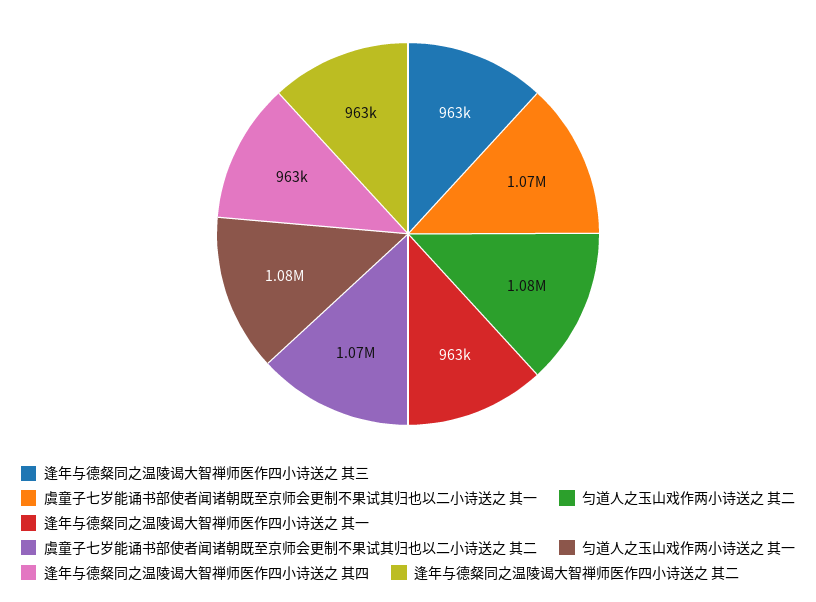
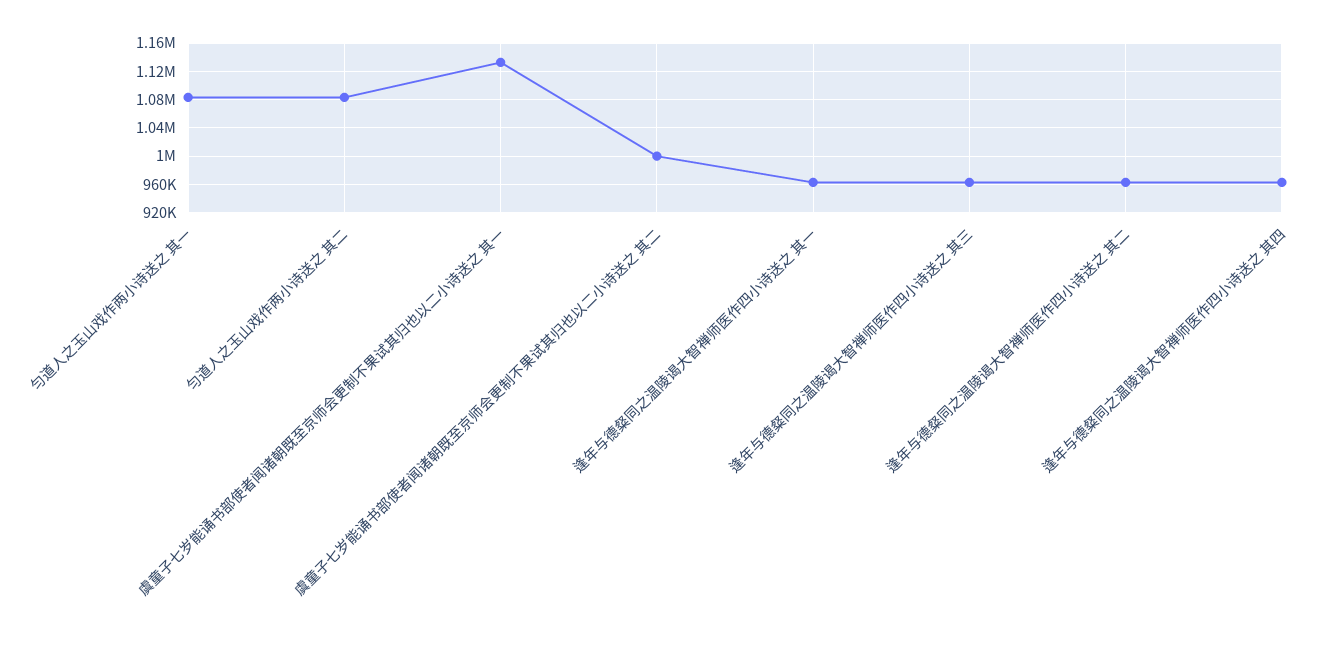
虞童子七岁能诵书部使者闻诸朝既至京师会更制不果试其归也以二小诗送之 其一: 1070000 -> 1130000
虞童子七岁能诵书部使者闻诸朝既至京师会更制不果试其归也以二小诗送之 其二: 1070000 -> 1000000

